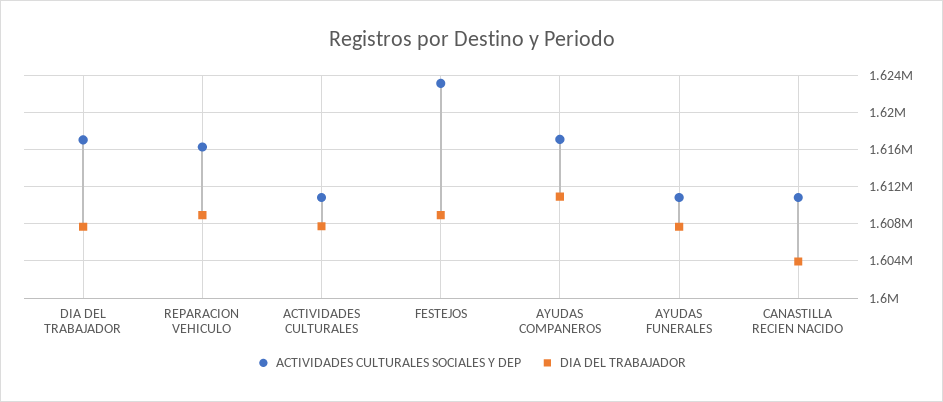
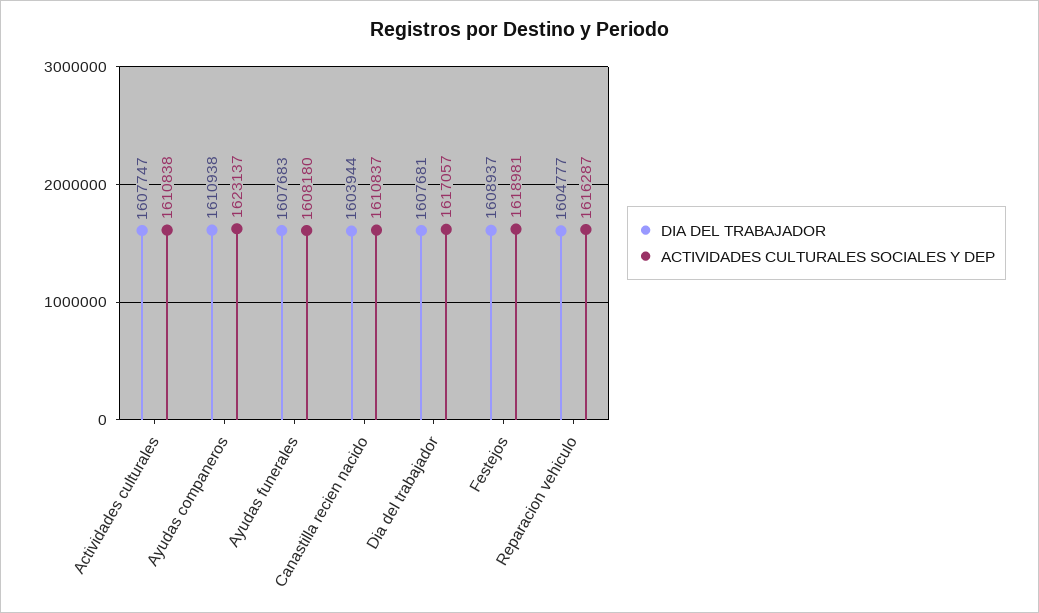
DIA DEL TRABAJADOR, REPARACION VEHICULO: 1609000 -> 1604777
ACTIVIDADES CULTURALES SOCIALES Y DEP, FESTEJOS: 1623000 -> 1618981
ACTIVIDADES CULTURALES SOCIALES Y DEP, AYUDAS COMPANEROS: 1617000 -> 1623137
ACTIVIDADES CULTURALES SOCIALES Y DEP, AYUDAS FUNERALES: 1611000 -> 1608180

